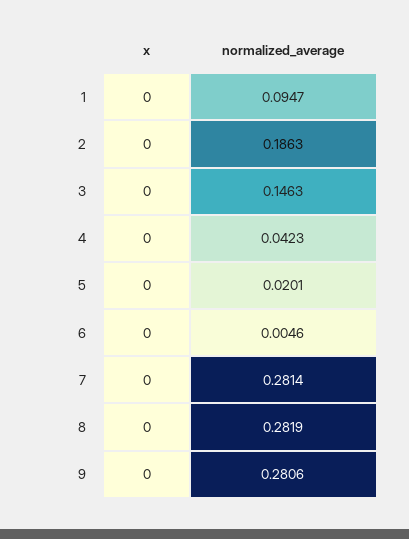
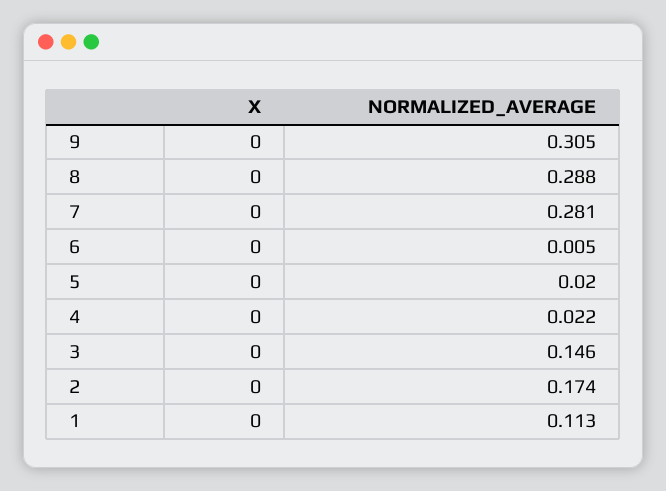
normalized_average, 1: 0.0947 -> 0.113
normalized_average, 2: 0.1863 -> 0.174
normalized_average, 4: 0.0423 -> 0.022
normalized_average, 8: 0.2819 -> 0.288
normalized_average, 9: 0.2806 -> 0.305

